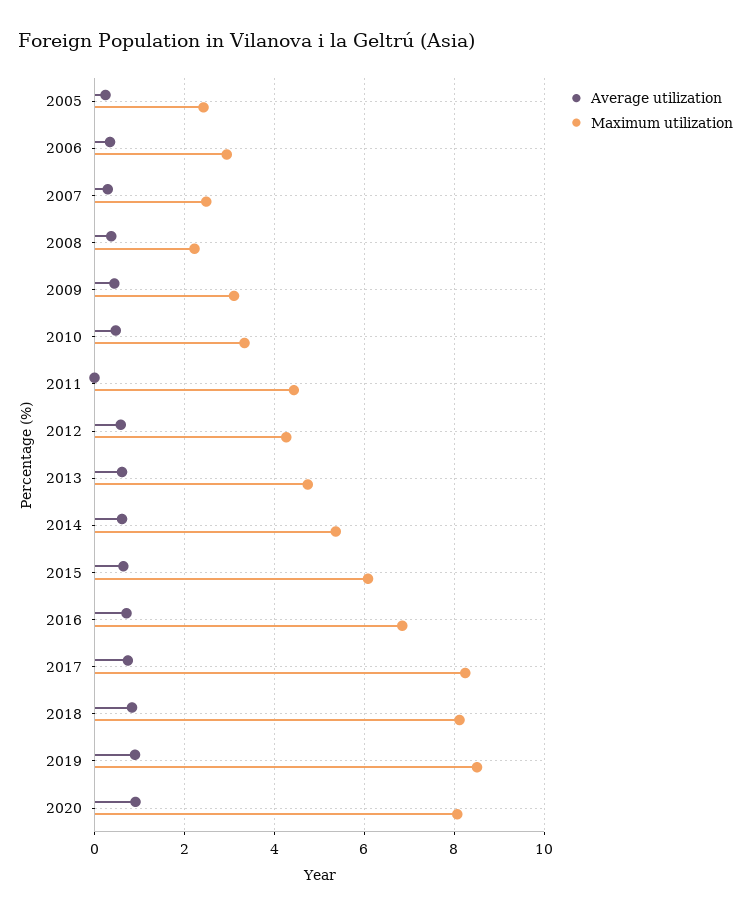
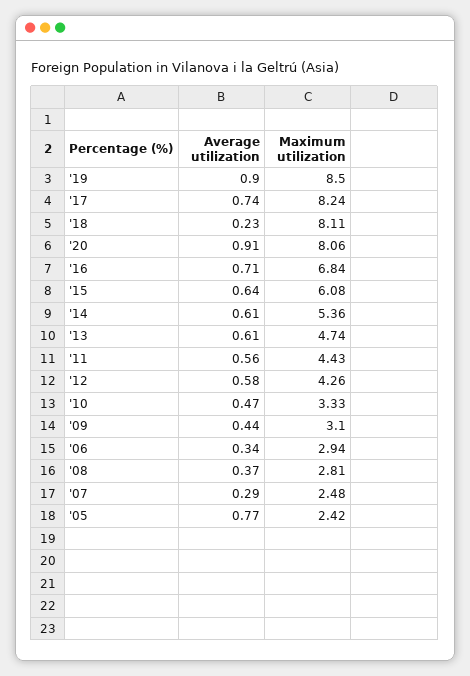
Average utilization, 2005: 0.2 -> 0.77
Maximum utilization, 2008: 2.2 -> 2.81
Average utilization, 2011: 0 -> 0.56
Average utilization, 2018: 0.8 -> 0.23

